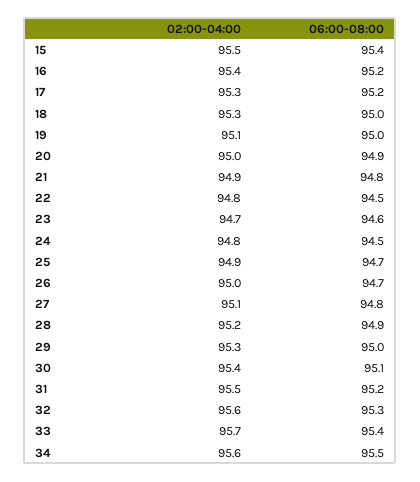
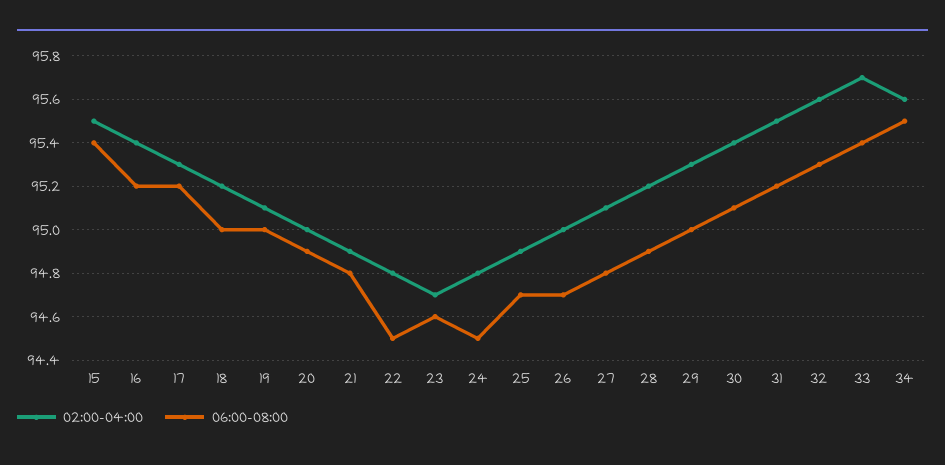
02:00-04:00, 18: 95.3 -> 95.2

